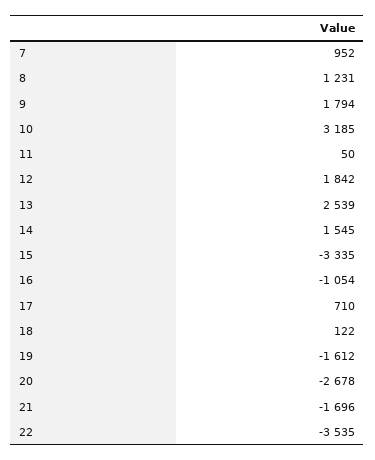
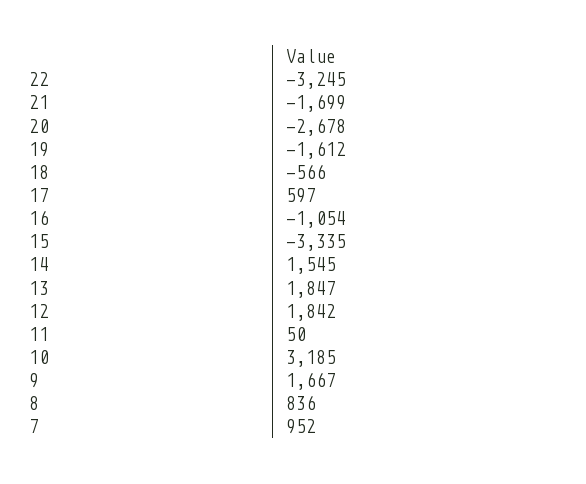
8: 1231 -> 836
9: 1794 -> 1667
13: 2539 -> 1847
17: 710 -> 597
18: 122 -> -566
21: -1696 -> -1699
22: -3535 -> -3245

